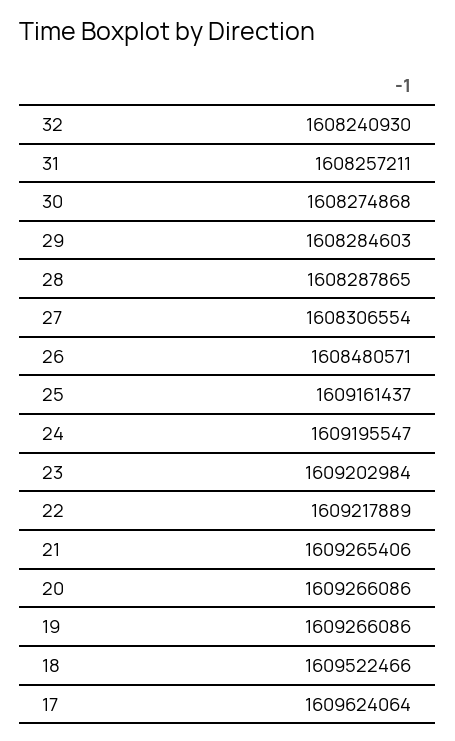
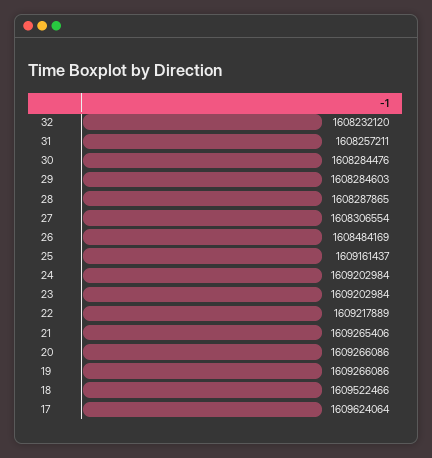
32: 1608240930 -> 1608232120
30: 1608274868 -> 1608284476
26: 1608480571 -> 1608484169
24: 1609195547 -> 1609202984

